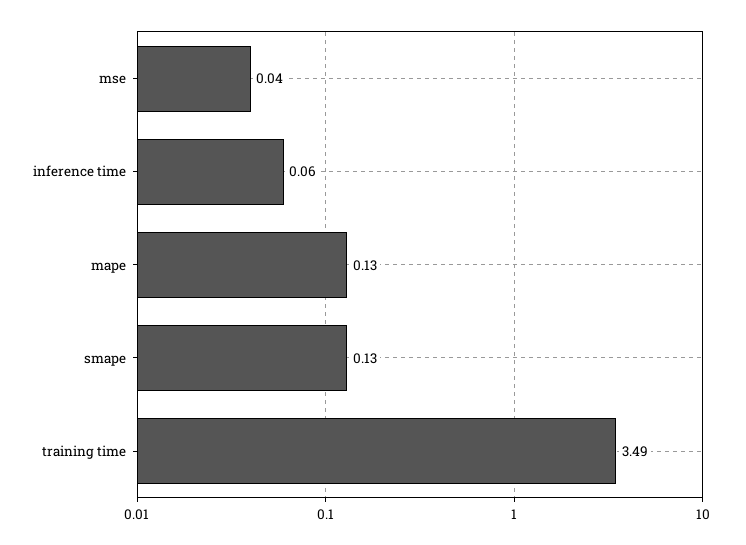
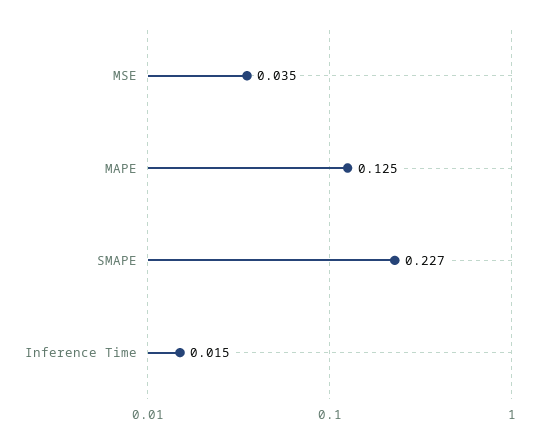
inference time: 0.06 -> 0.015
smape: 0.13 -> 0.227
training time: 3.49 -> none

